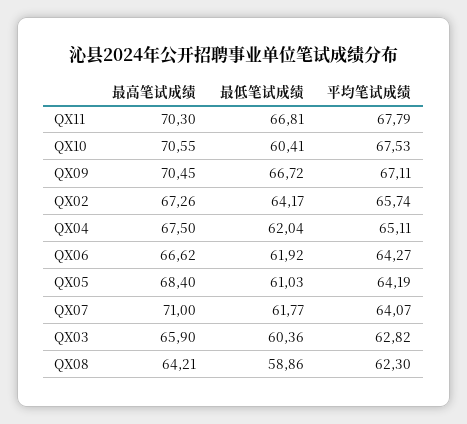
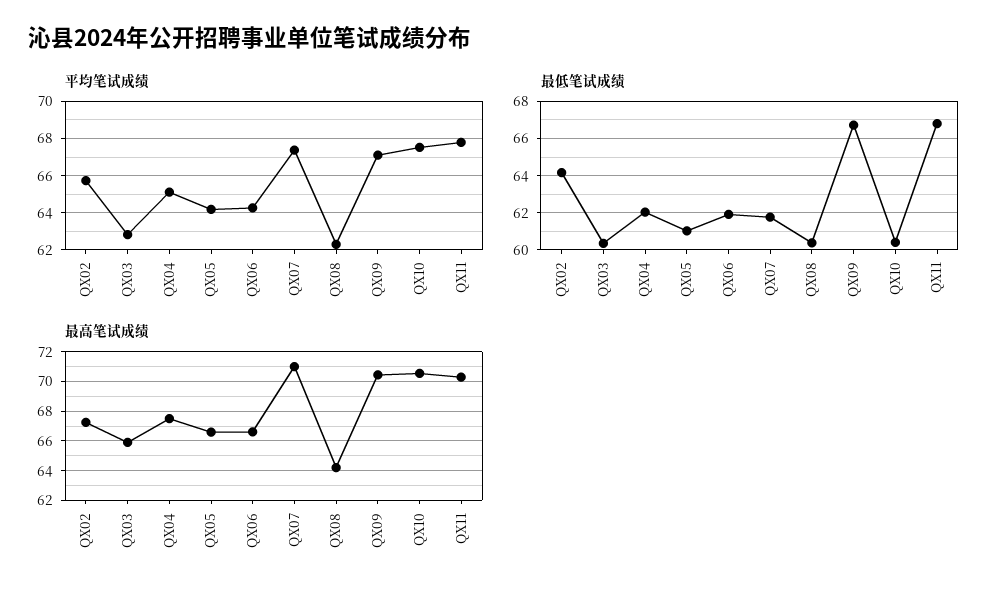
最高笔试成绩, QX05: 68.4 -> 66.5
平均笔试成绩, QX07: 64.07 -> 67.5
最低笔试成绩, QX08: 58.86 -> 60.5

